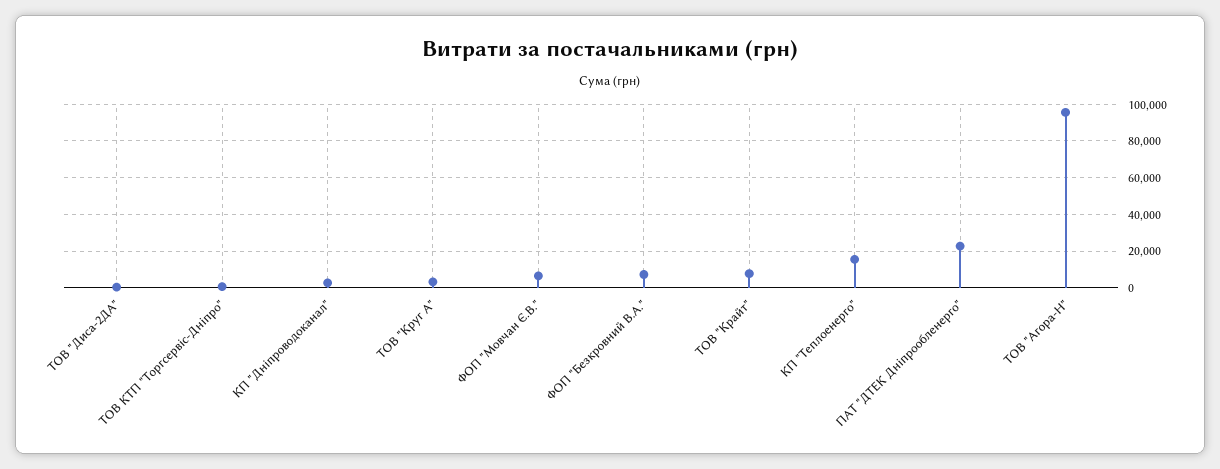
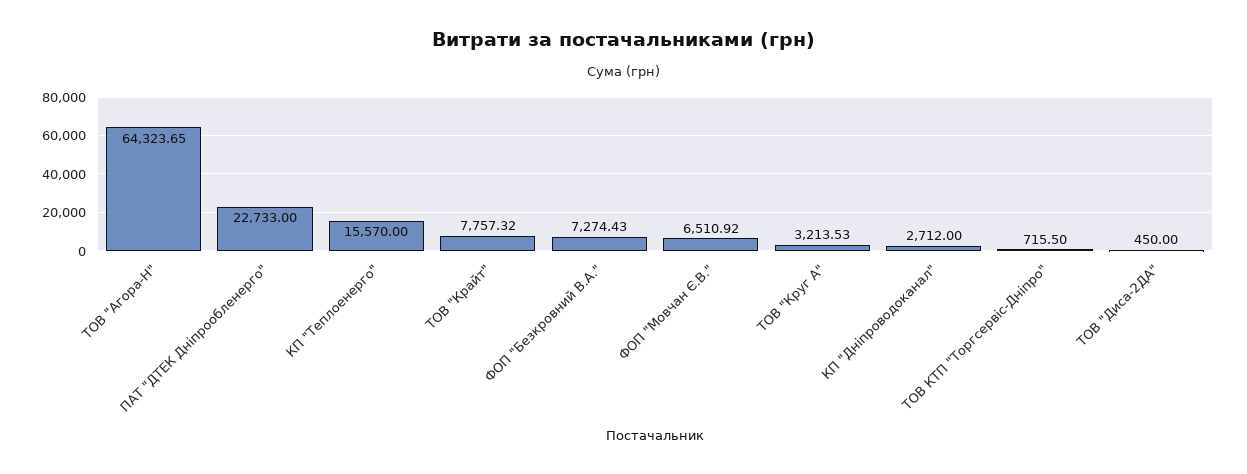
ТОВ "Агора-Н": 95000 -> 64323.65

